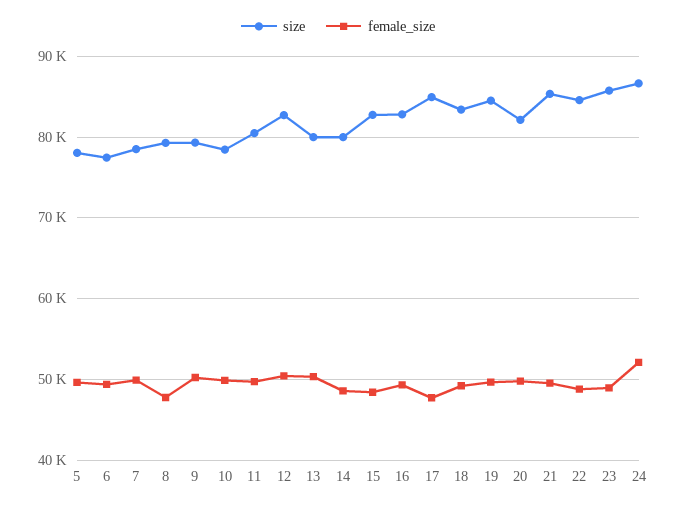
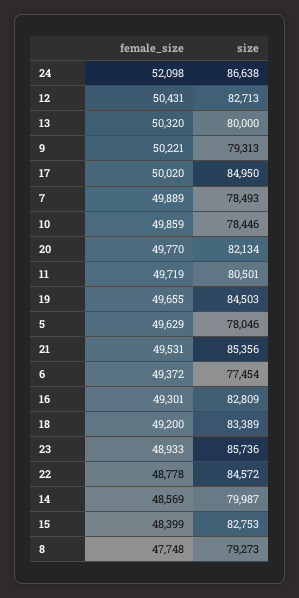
female_size, 17: 48000 -> 50020

